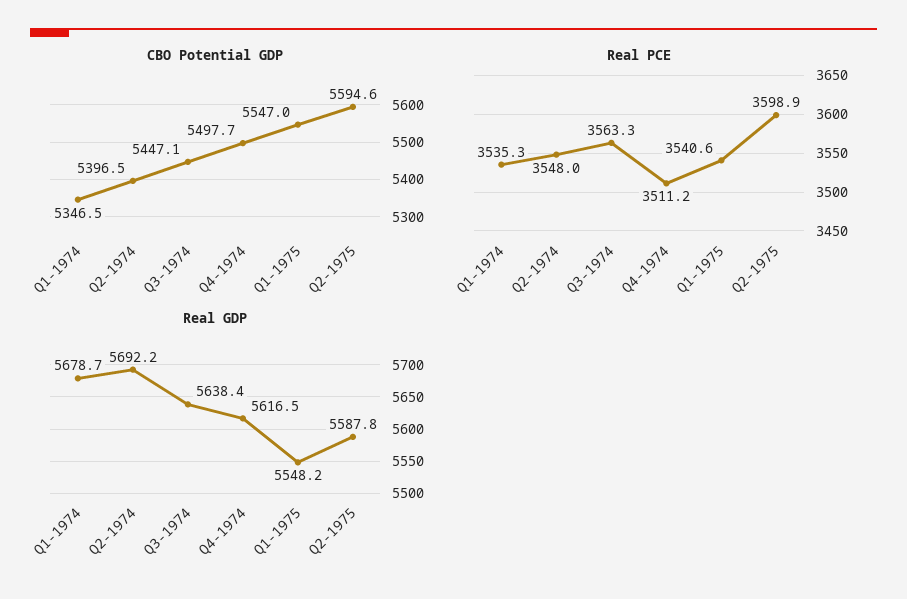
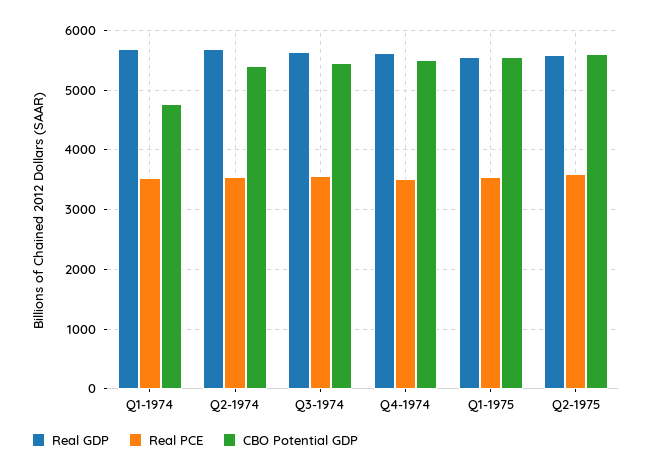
CBO Potential GDP, Q1-1974: 5346.5 -> 4800

